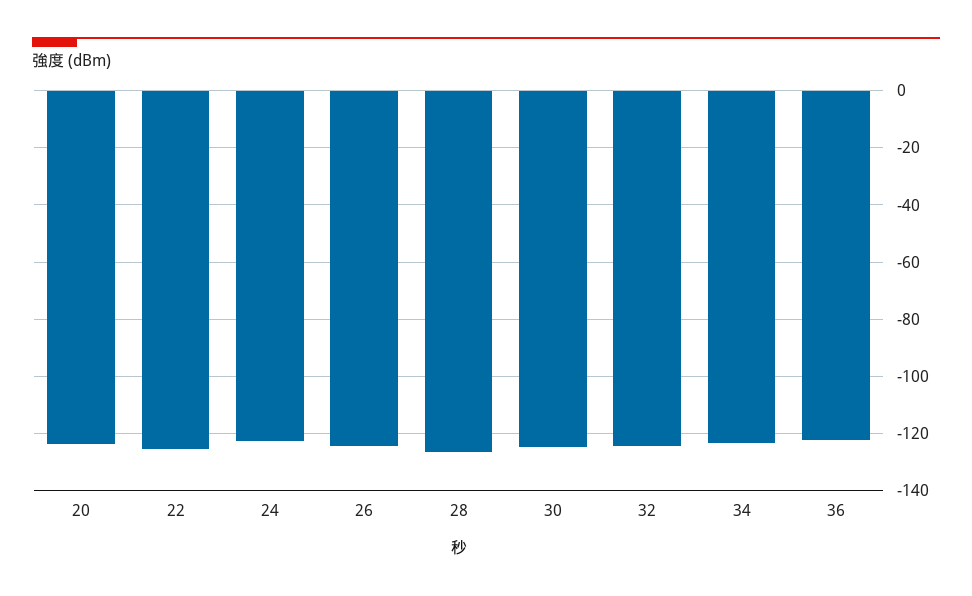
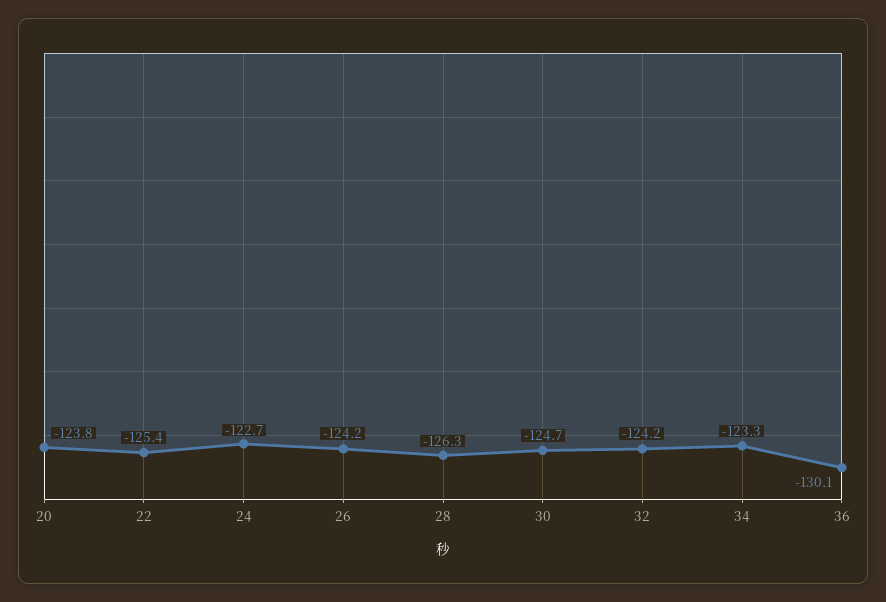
36: -122.5 -> -130.1

